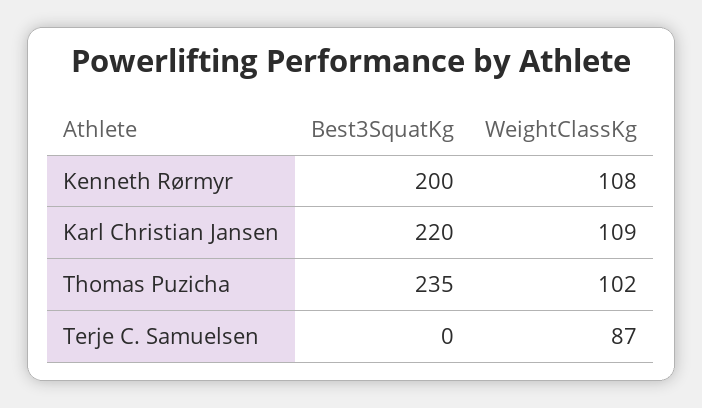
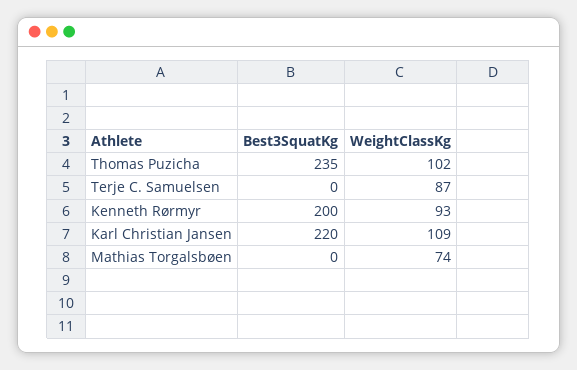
WeightClassKg, Kenneth Rørmyr: 108 -> 93
Best3SquatKg, Mathias Torgalsbøen: none -> 0
WeightClassKg, Mathias Torgalsbøen: none -> 74

